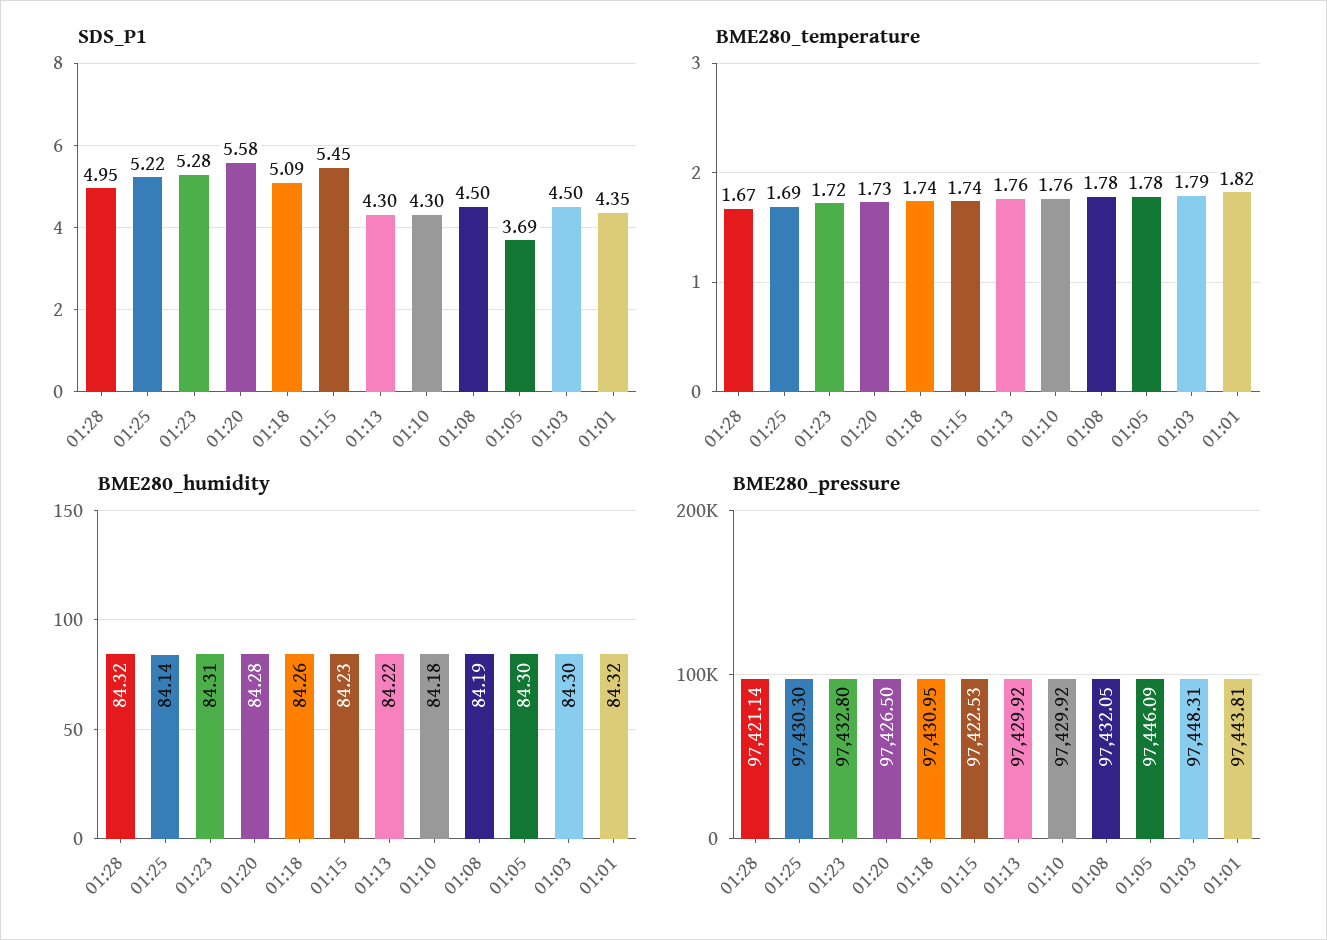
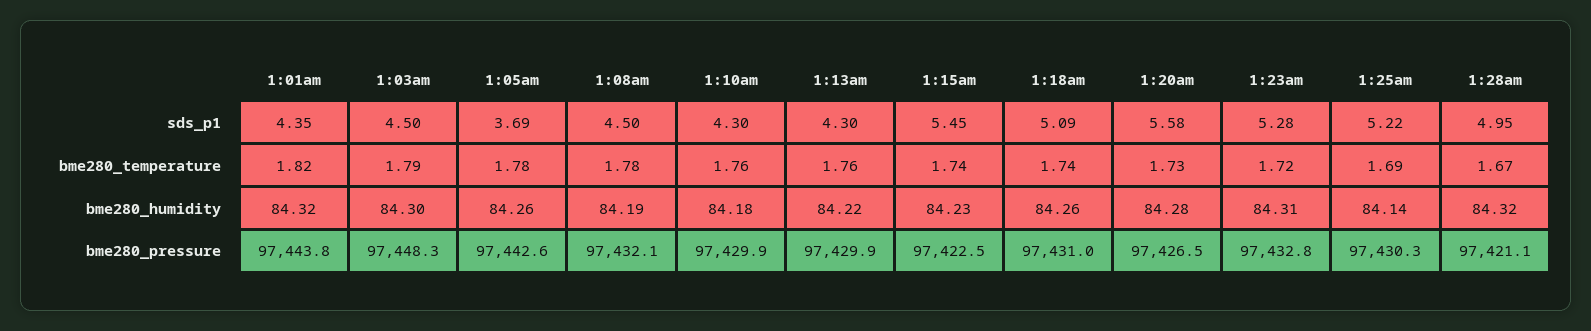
BME280_humidity, 01:05: 84.3 -> 84.26
BME280_pressure, 01:05: 97446.09 -> 97442.6

